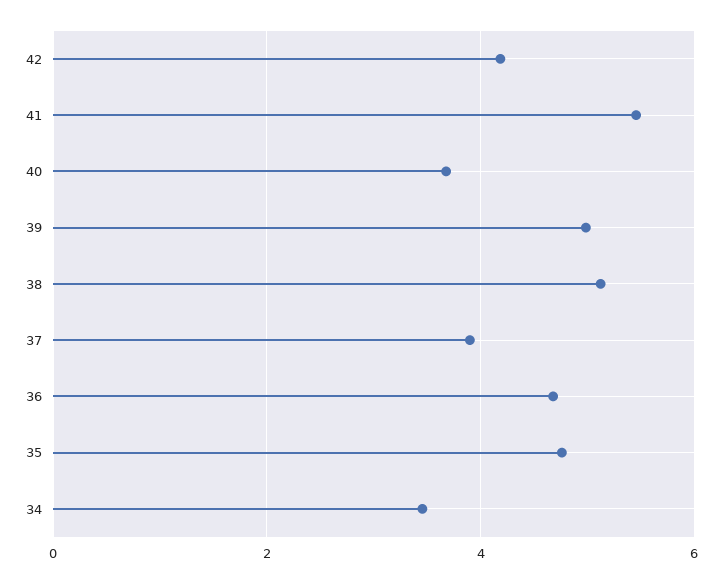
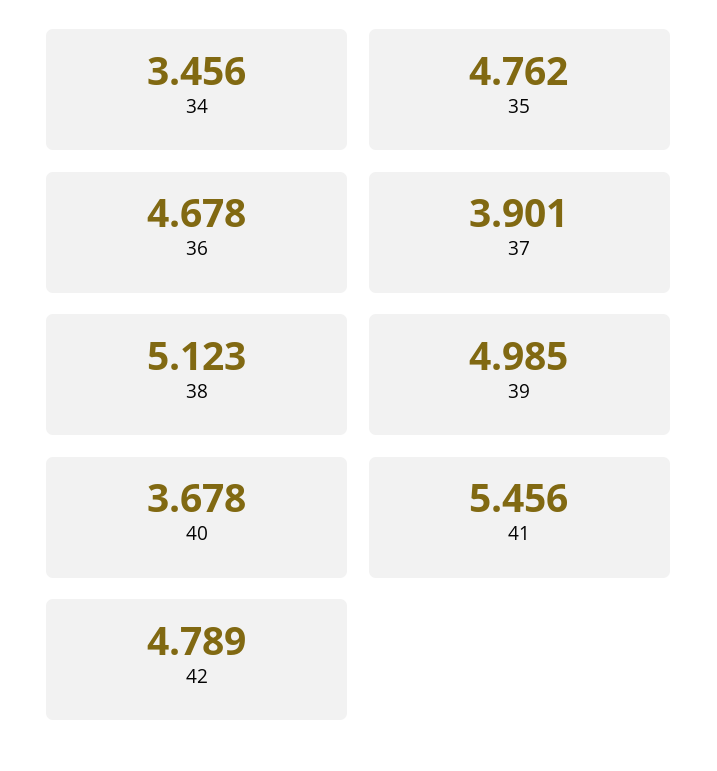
42: 4.2 -> 4.789

